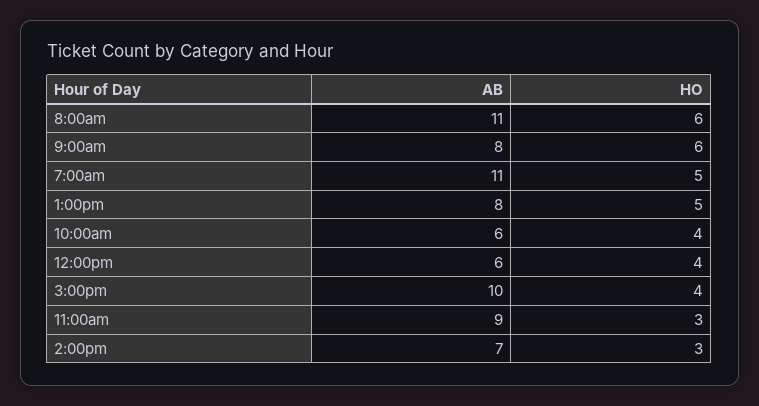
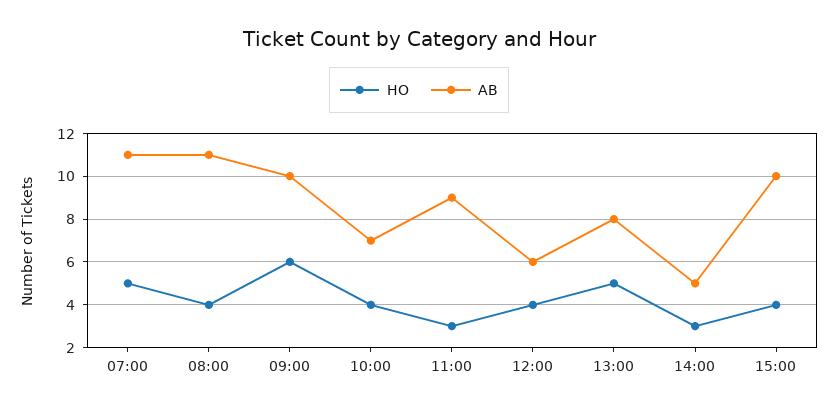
HO, 8:00am: 6 -> 4
AB, 9:00am: 8 -> 10
AB, 10:00am: 6 -> 7
AB, 2:00pm: 7 -> 5

